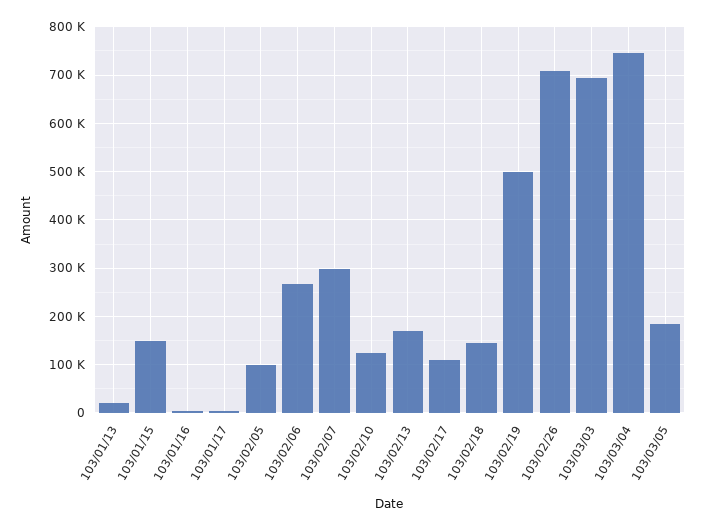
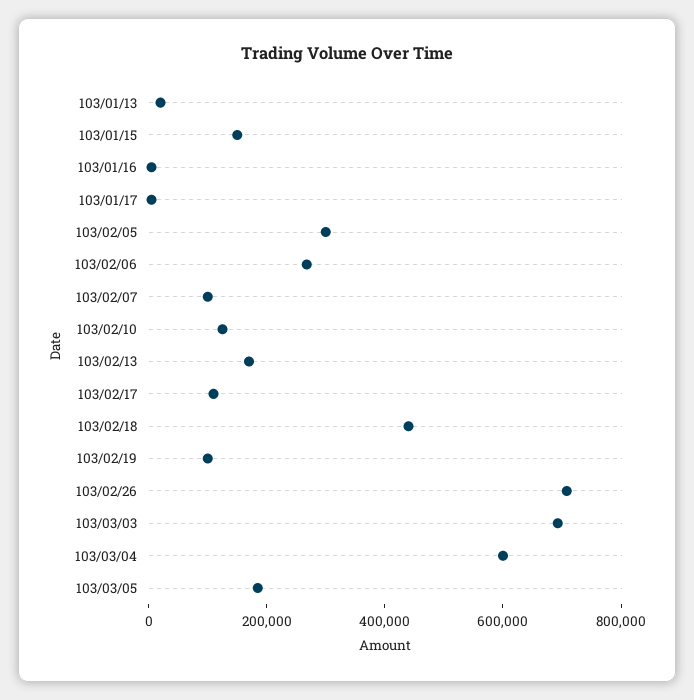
103/02/05: 100000 -> 300000
103/02/07: 300000 -> 100000
103/02/18: 140000 -> 450000
103/02/19: 500000 -> 100000
103/03/04: 740000 -> 600000

